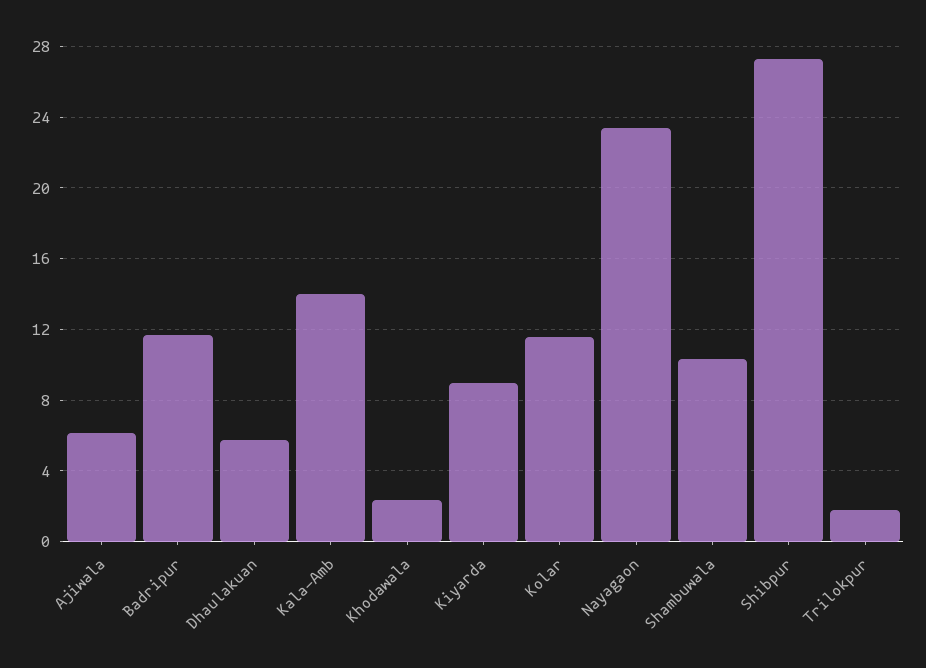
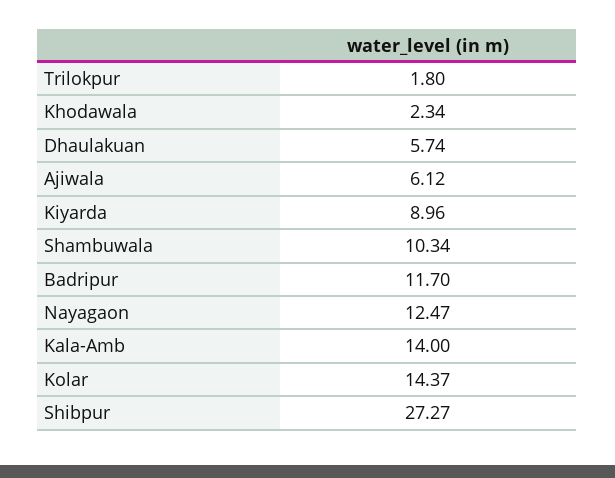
Kolar: 11.5 -> 14.37
Nayagaon: 23.5 -> 12.47

